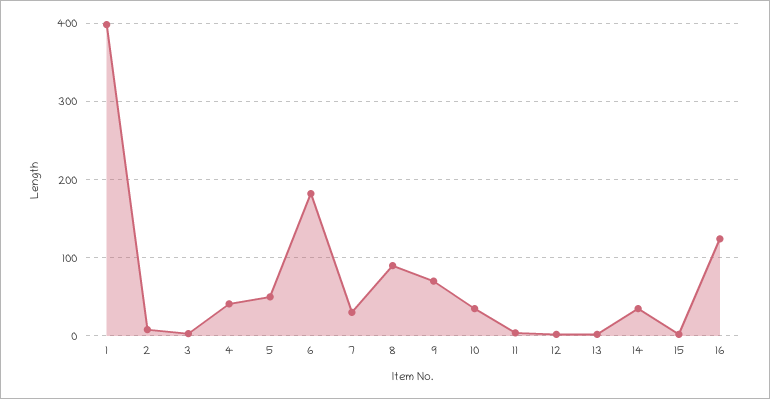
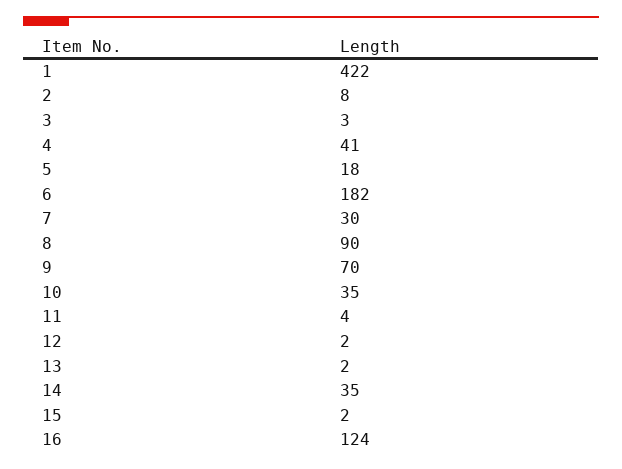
1: 400 -> 422
5: 50 -> 18

